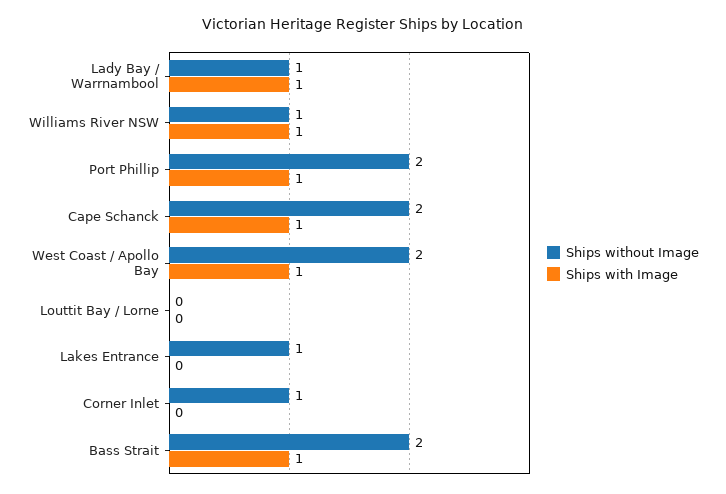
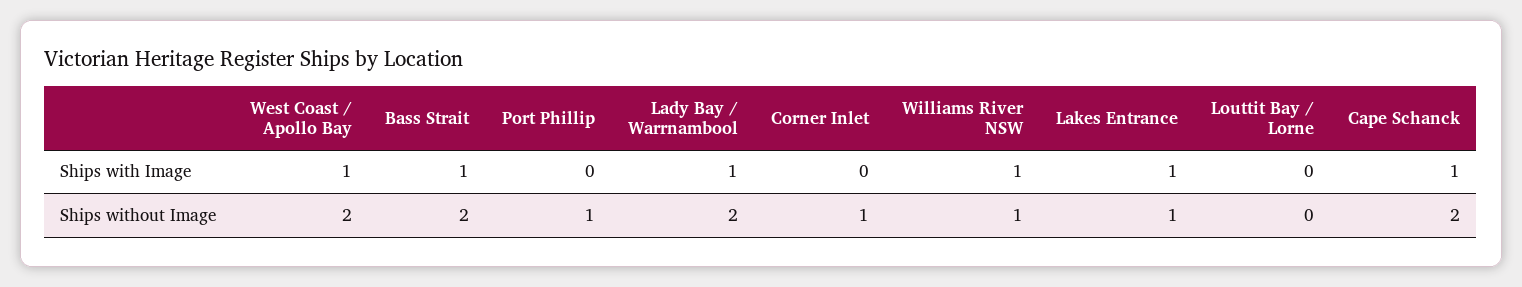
Ships without Image, Lady Bay / Warrnambool: 1 -> 2
Ships without Image, Port Phillip: 2 -> 1
Ships with Image, Port Phillip: 1 -> 0
Ships with Image, Lakes Entrance: 0 -> 1

